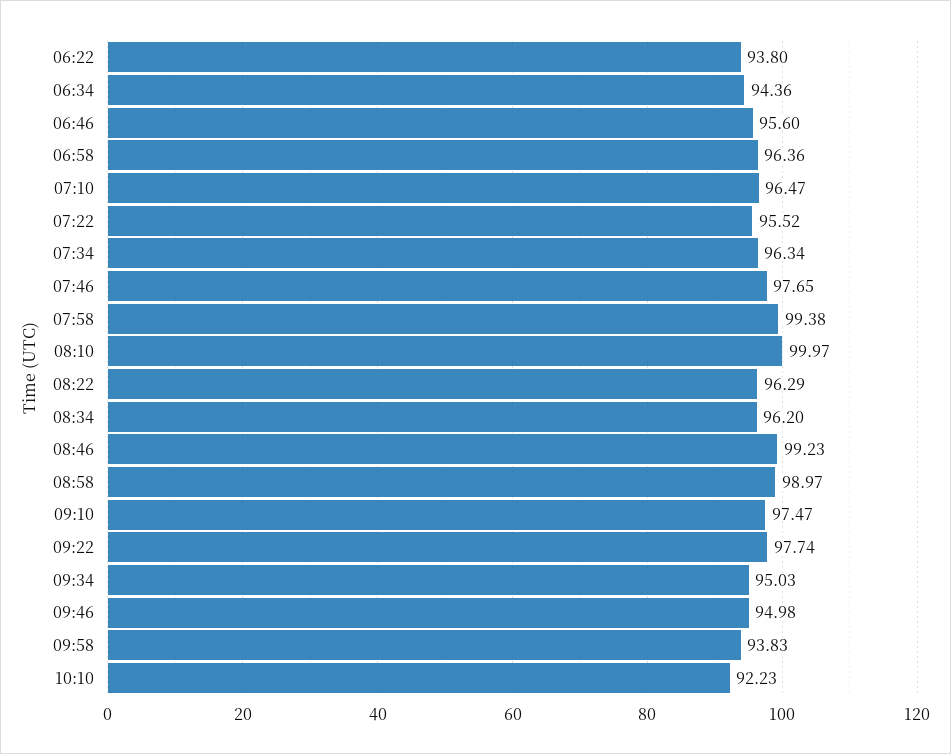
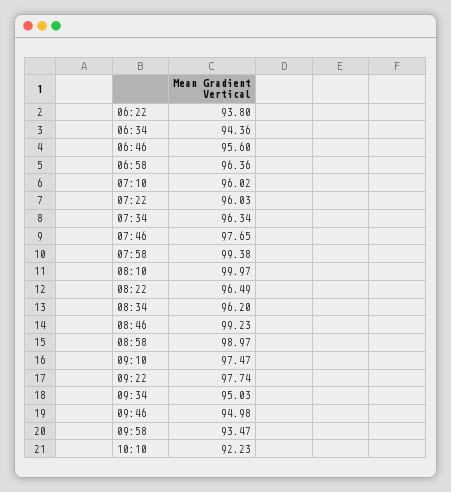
07:10: 96.47 -> 96.02
07:22: 95.52 -> 96.03
08:22: 96.29 -> 96.49
09:58: 93.83 -> 93.47

